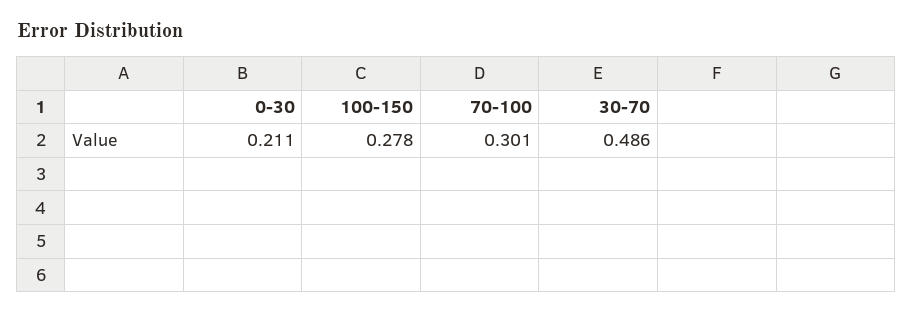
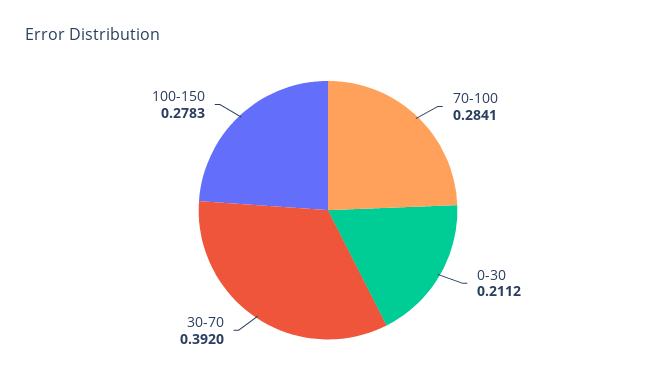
70-100: 0.301 -> 0.2841
30-70: 0.486 -> 0.392

